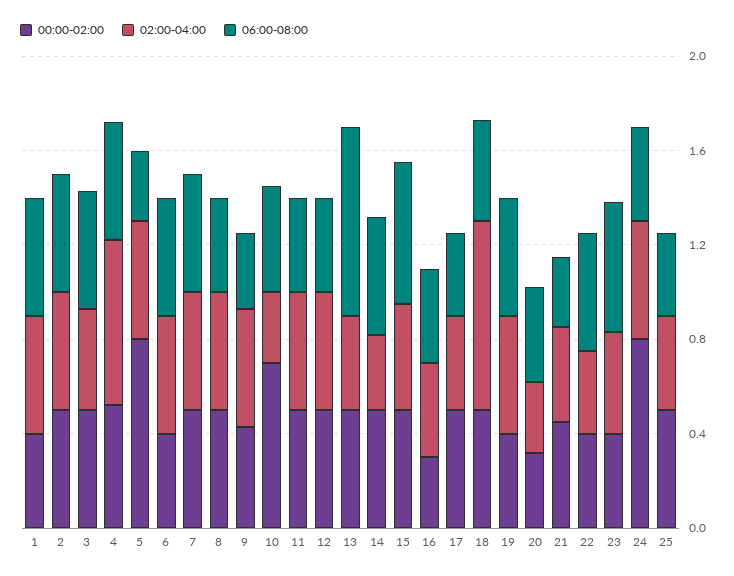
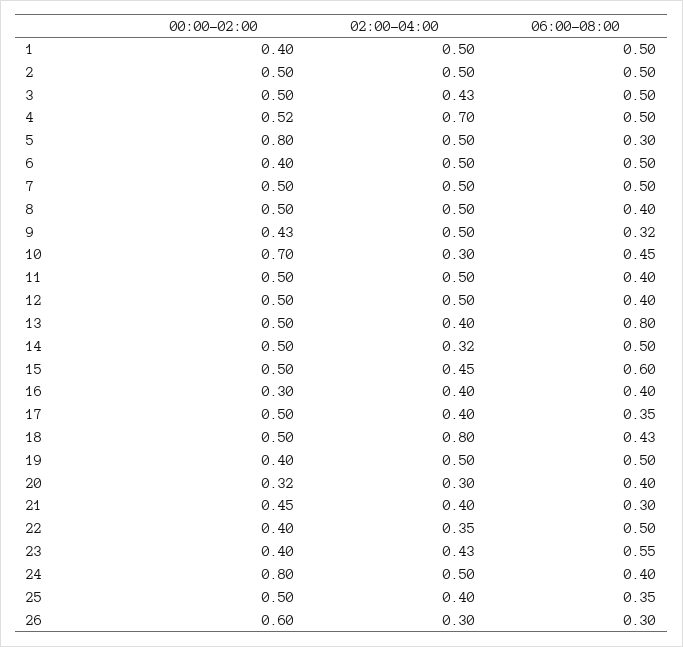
00:00-02:00, 26: none -> 0.6
02:00-04:00, 26: none -> 0.3
06:00-08:00, 26: none -> 0.3

